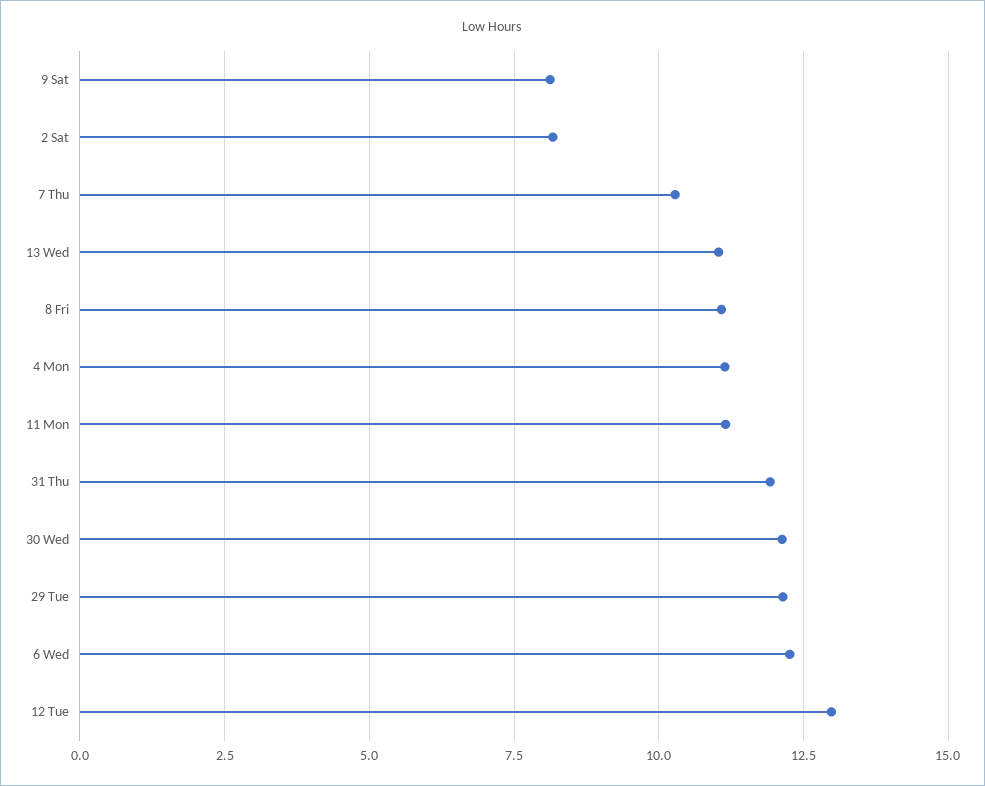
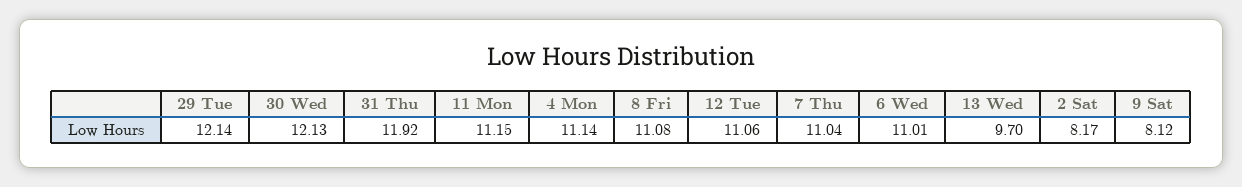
7 Thu: 10.25 -> 11.04
13 Wed: 11 -> 9.7
6 Wed: 12.25 -> 11.01
12 Tue: 13 -> 11.06

